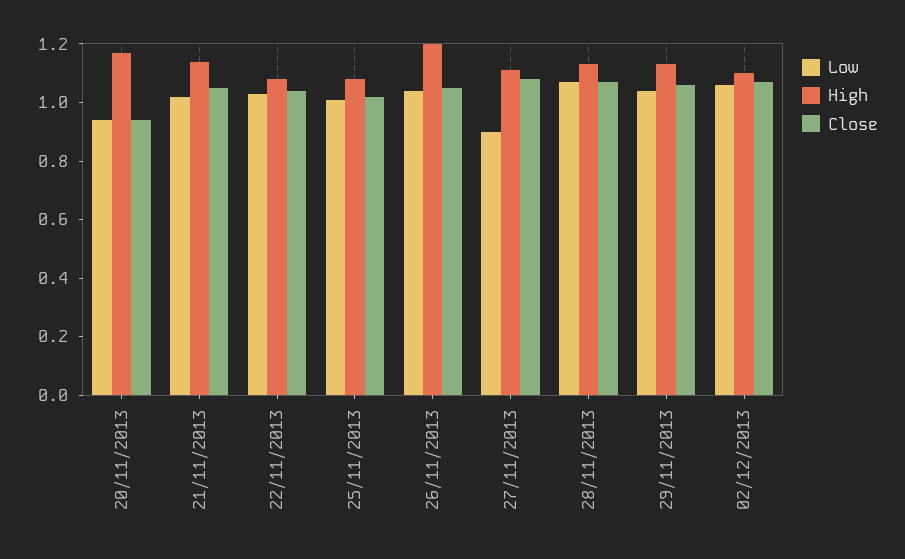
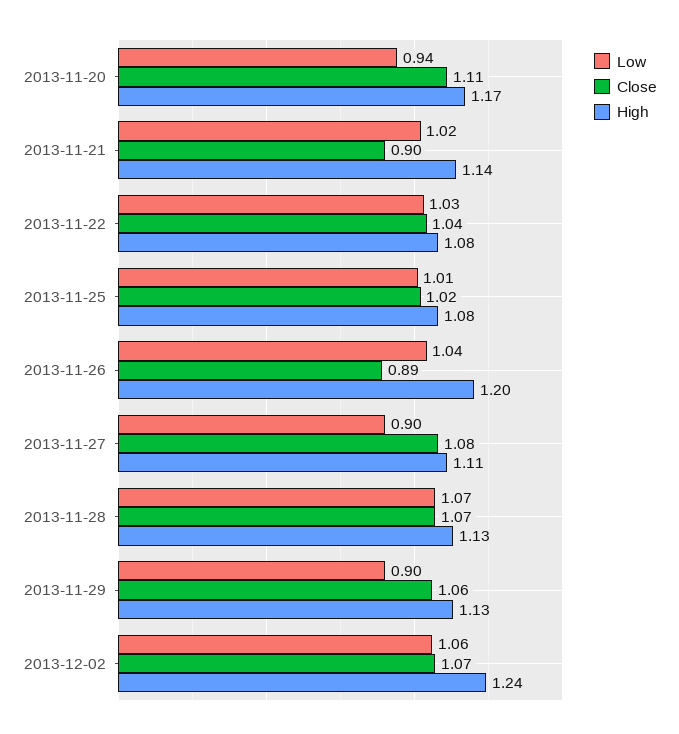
Close, 20/11/2013: 0.95 -> 1.11
Close, 21/11/2013: 1.05 -> 0.9
Close, 26/11/2013: 1.05 -> 0.89
Low, 29/11/2013: 1.05 -> 0.9
High, 02/12/2013: 1.1 -> 1.24

